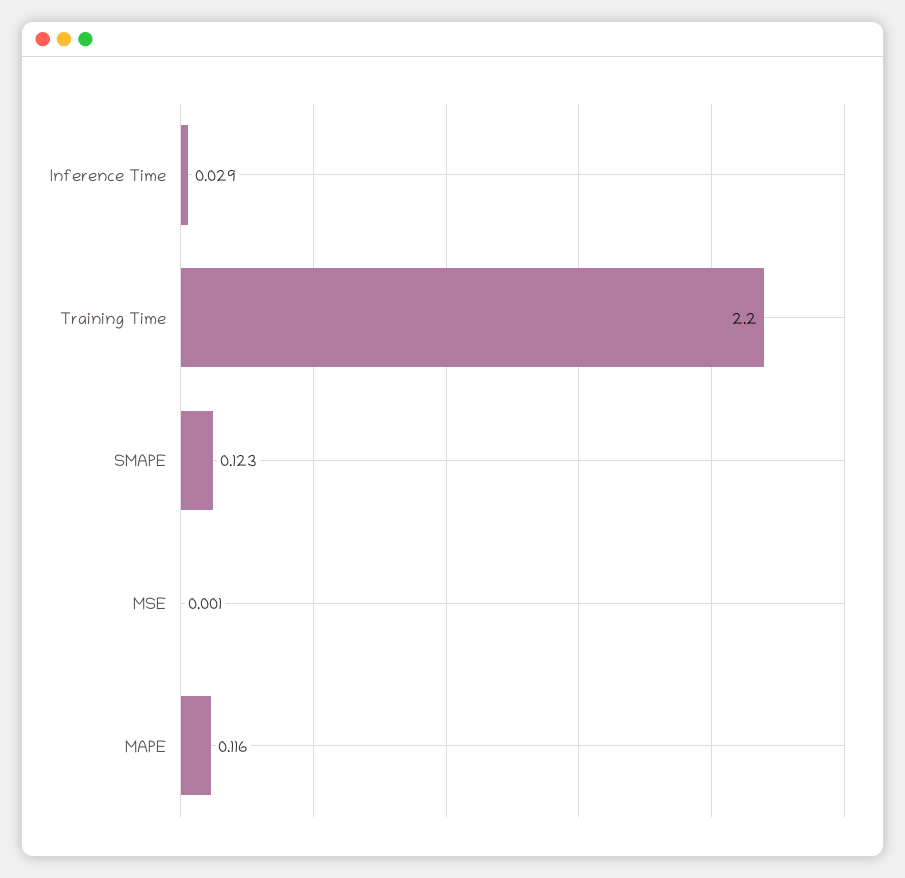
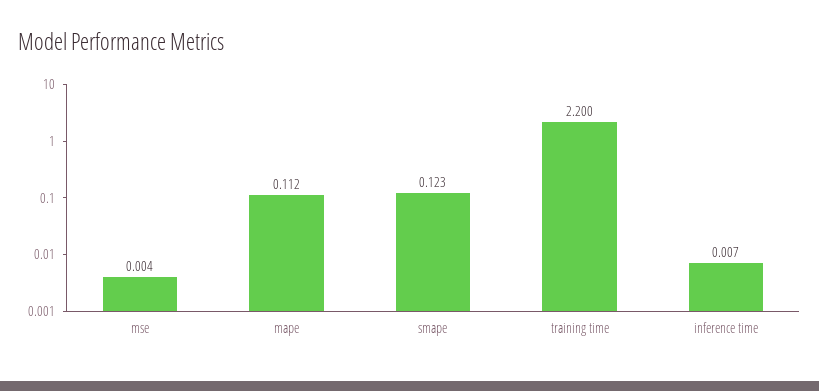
Inference Time: 0.029 -> 0.007
MSE: 0.001 -> 0.004
MAPE: 0.116 -> 0.112

